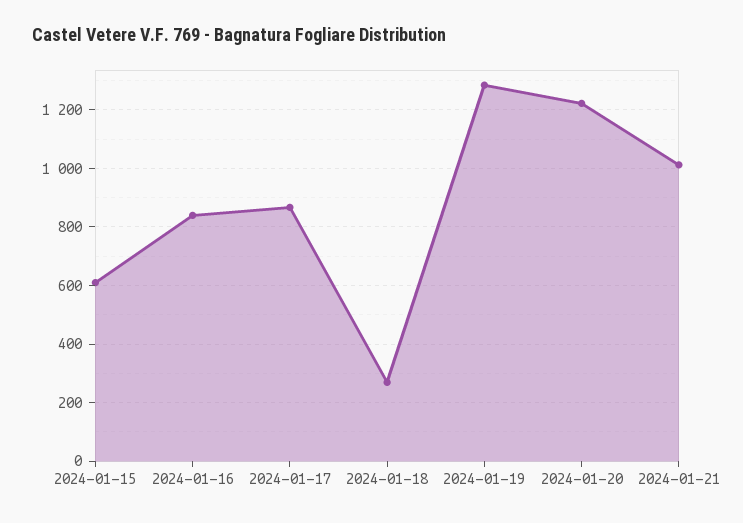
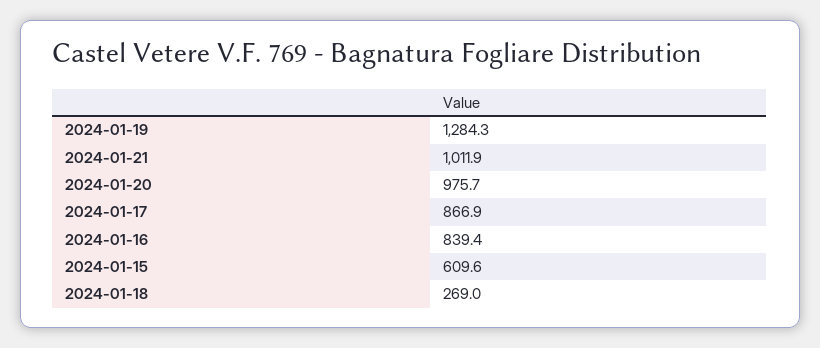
2024-01-20: 1225 -> 975.7

